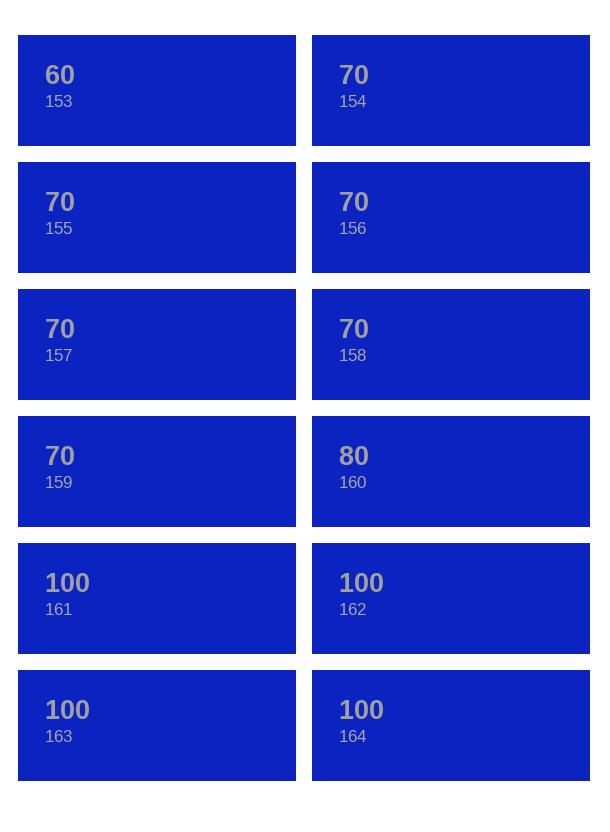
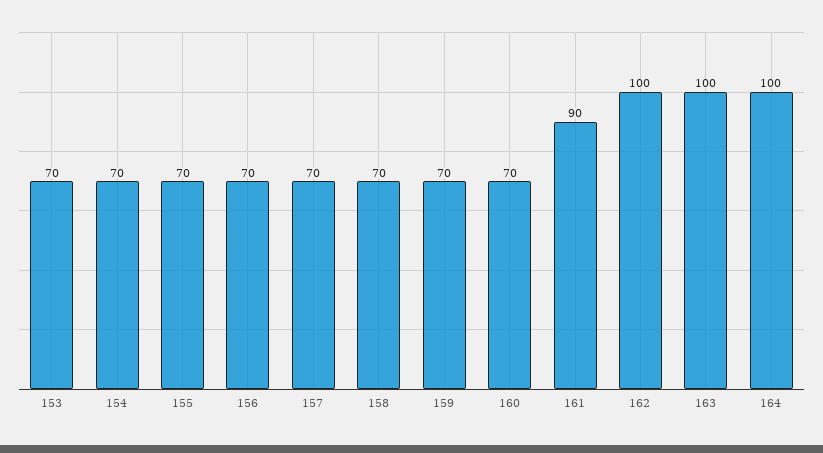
153: 60 -> 70
160: 80 -> 70
161: 100 -> 90

